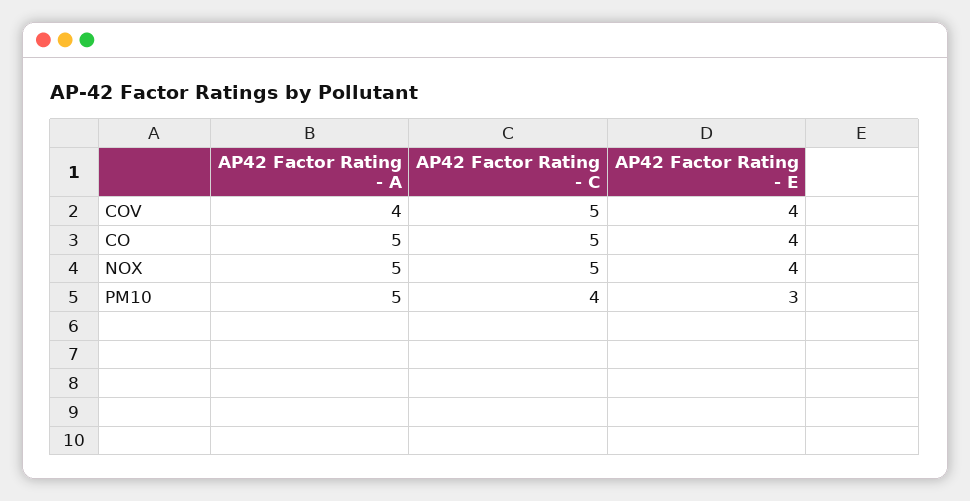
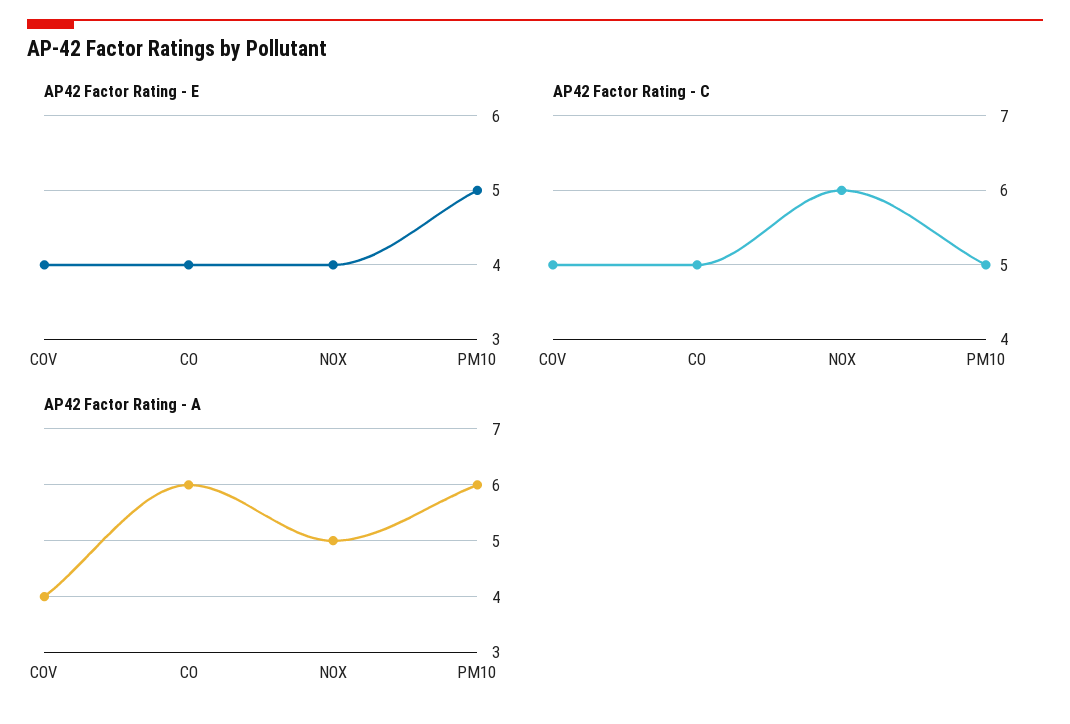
AP42 Factor Rating - A, CO: 5 -> 6
AP42 Factor Rating - C, NOX: 5 -> 6
AP42 Factor Rating - A, PM10: 5 -> 6
AP42 Factor Rating - C, PM10: 4 -> 5
AP42 Factor Rating - E, PM10: 3 -> 5

